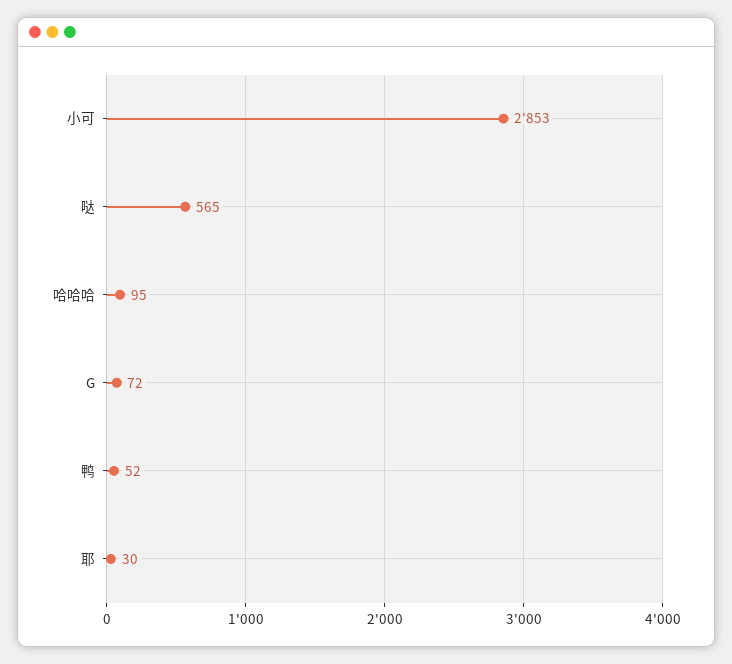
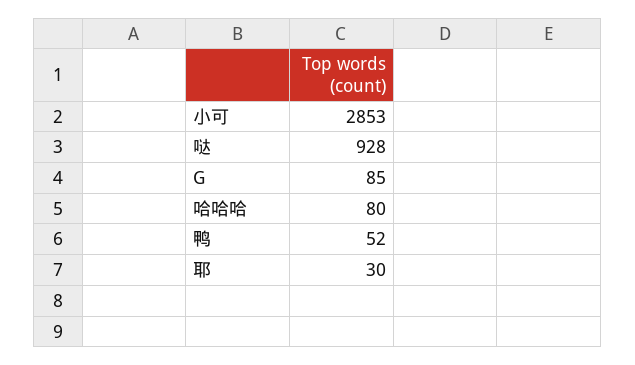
哒: 565 -> 928
哈哈哈: 95 -> 80
G: 72 -> 85

